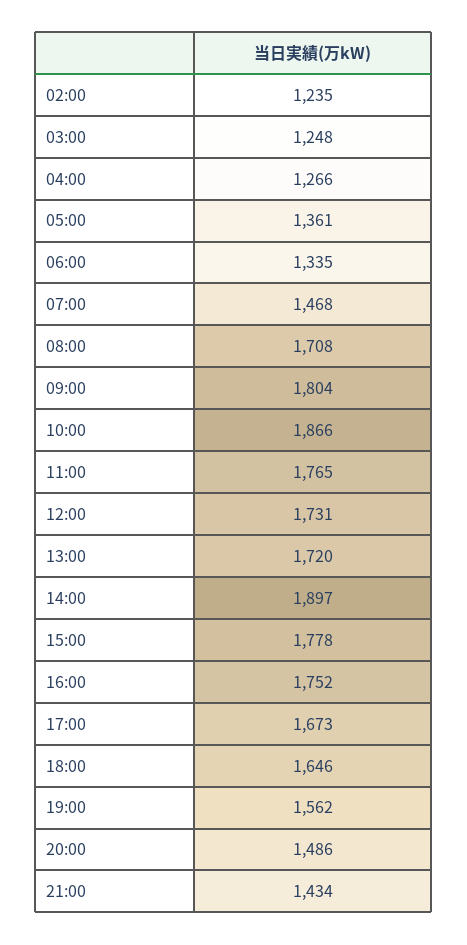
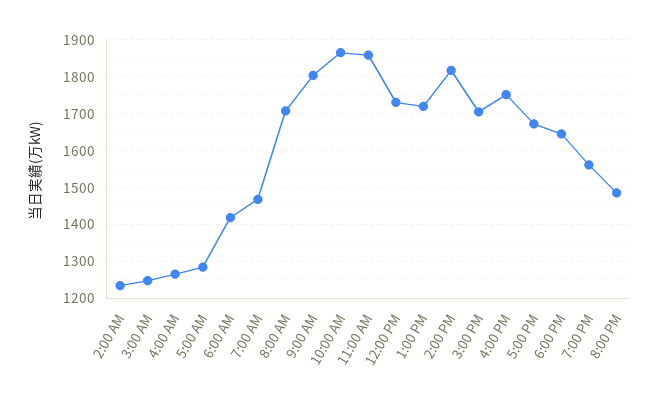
05:00: 1361 -> 1280
06:00: 1335 -> 1420
11:00: 1765 -> 1860
14:00: 1897 -> 1820
15:00: 1778 -> 1700
21:00: 1434 -> none

